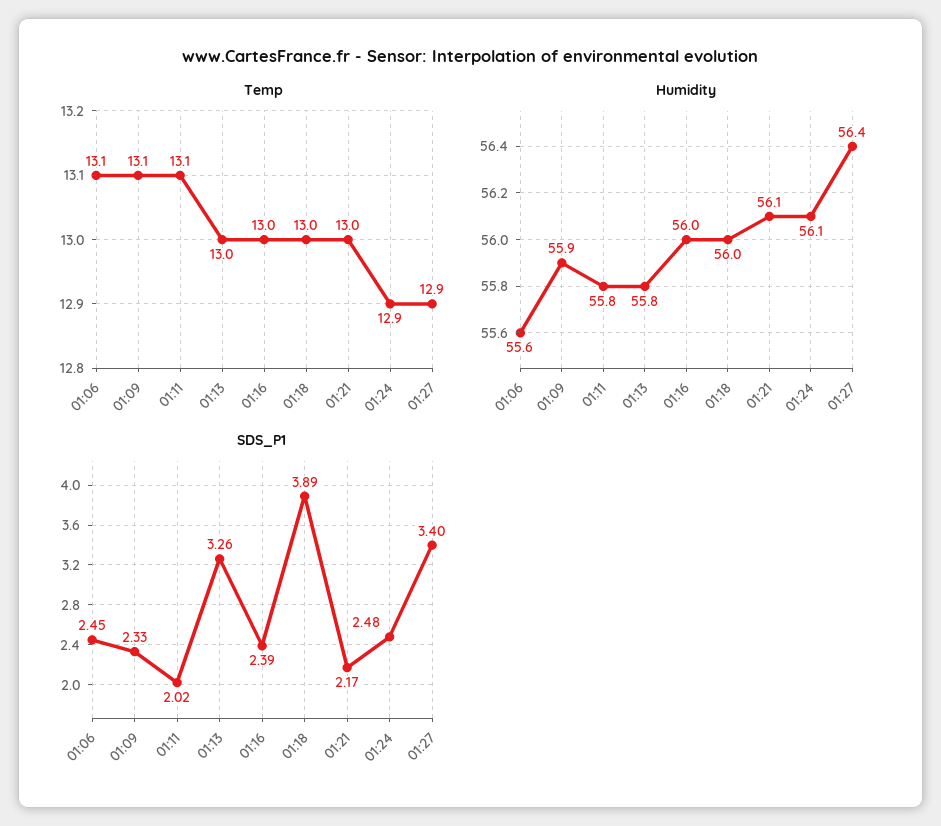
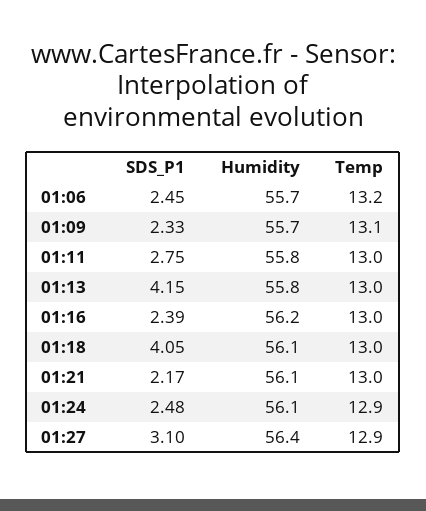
Temp, 01:06: 13.1 -> 13.2
Temp, 01:11: 13.1 -> 13
Humidity, 01:06: 55.6 -> 55.7
Humidity, 01:09: 55.9 -> 55.7
Humidity, 01:16: 56 -> 56.2
Humidity, 01:18: 56 -> 56.1
SDS_P1, 01:11: 2.02 -> 2.75
SDS_P1, 01:13: 3.26 -> 4.15
SDS_P1, 01:18: 3.89 -> 4.05
SDS_P1, 01:27: 3.4 -> 3.1

